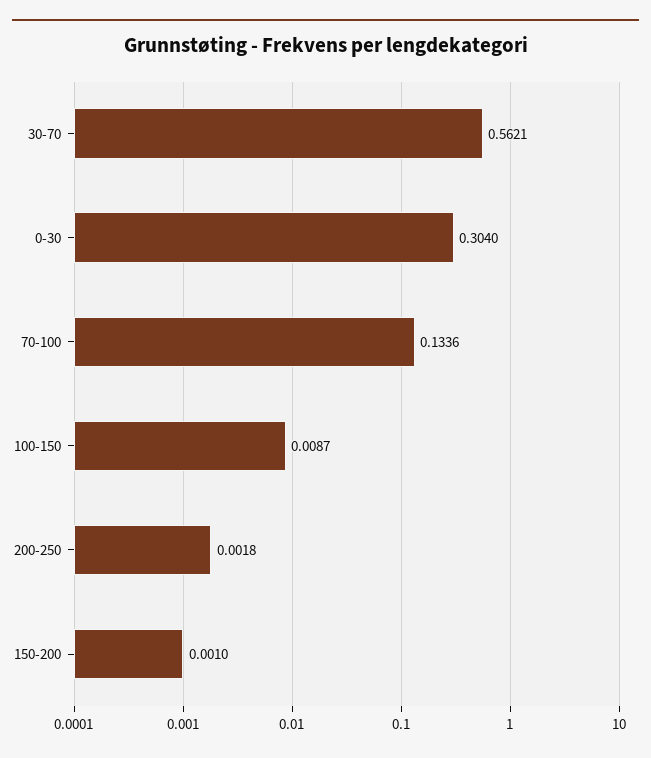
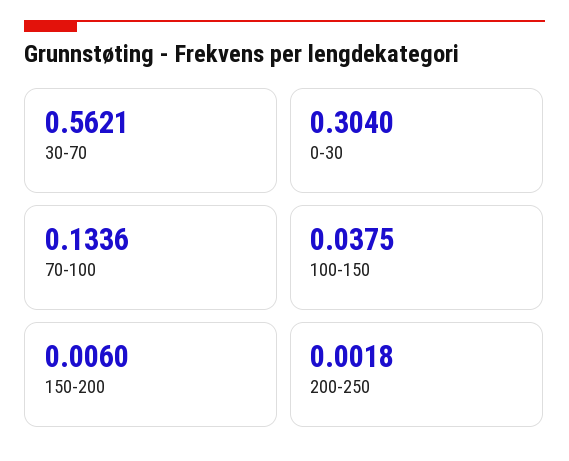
100-150: 0.0087 -> 0.0375
150-200: 0.001 -> 0.006

